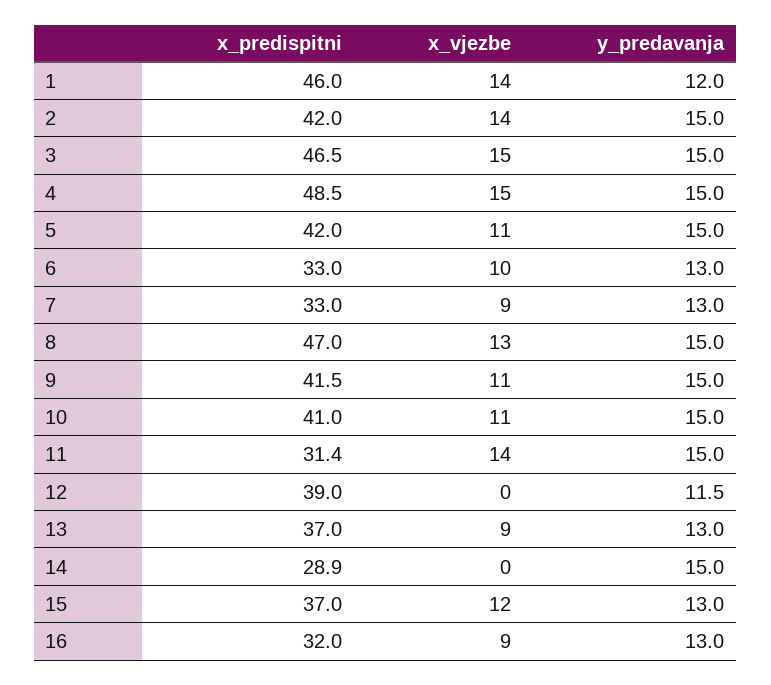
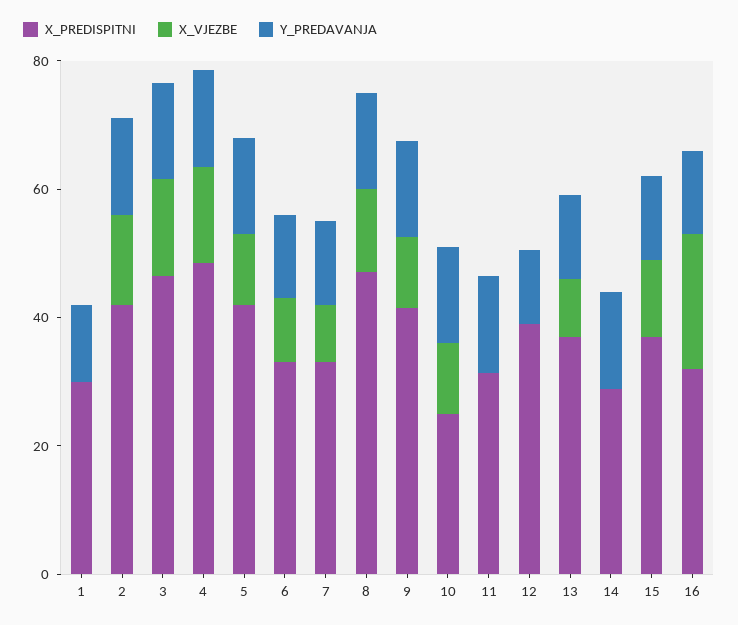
x_predispitni, 1: 46 -> 30
x_vjezbe, 1: 14 -> 0
x_predispitni, 10: 41 -> 25
x_vjezbe, 11: 14 -> 0
x_vjezbe, 16: 9 -> 20

